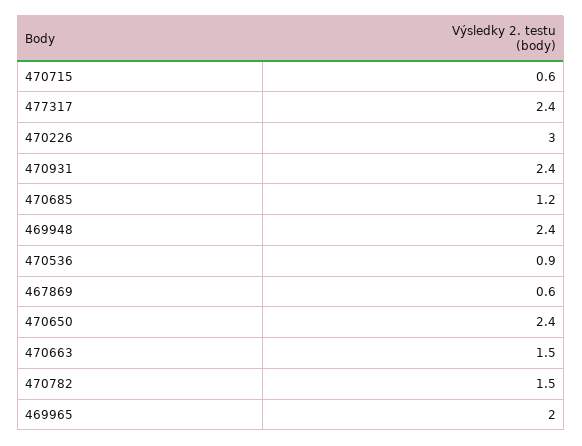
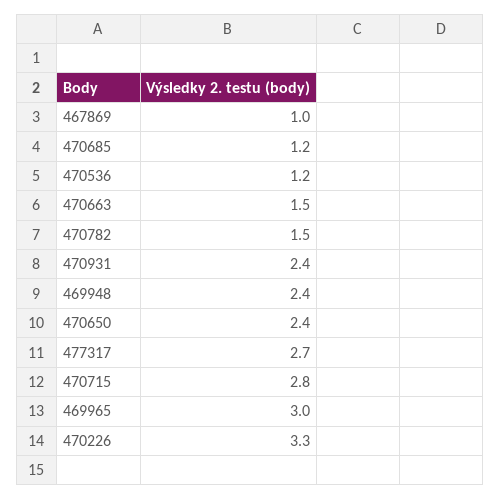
470715: 0.6 -> 2.8
477317: 2.4 -> 2.7
470226: 3 -> 3.3
470536: 0.9 -> 1.2
467869: 0.6 -> 1
469965: 2 -> 3

